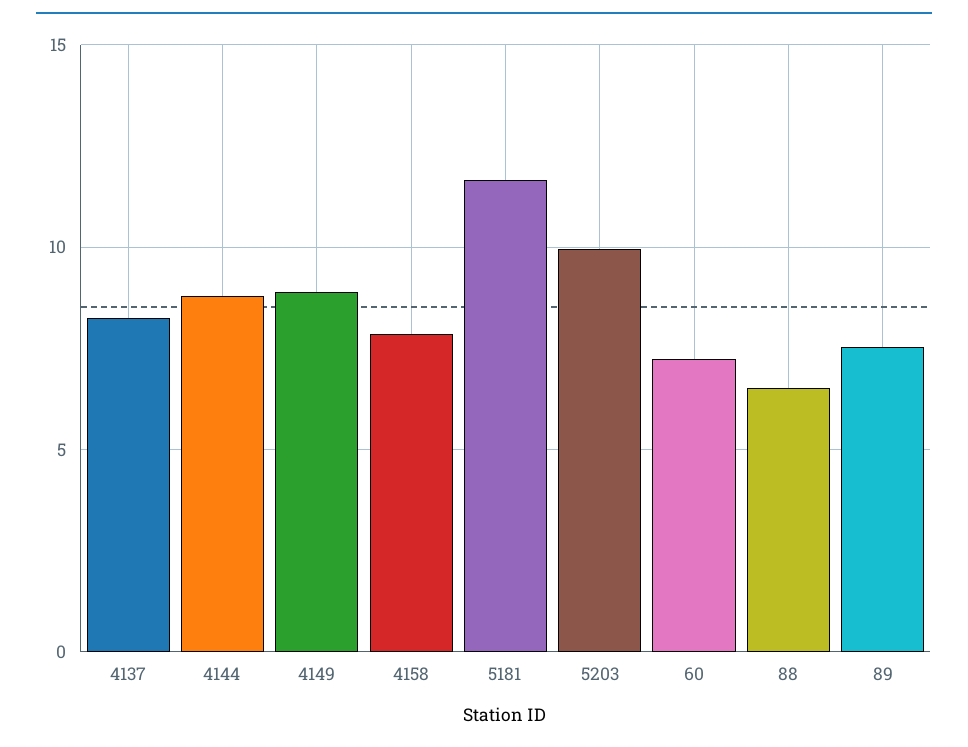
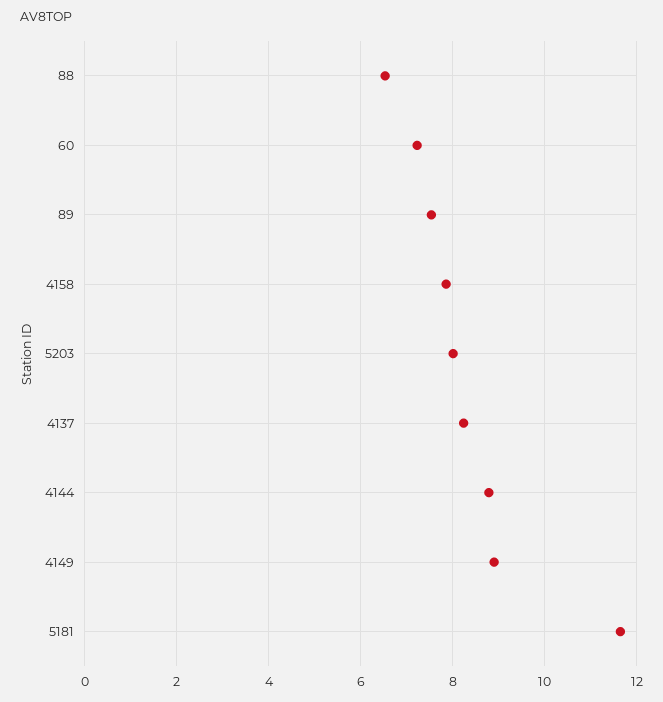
5203: 10 -> 8

